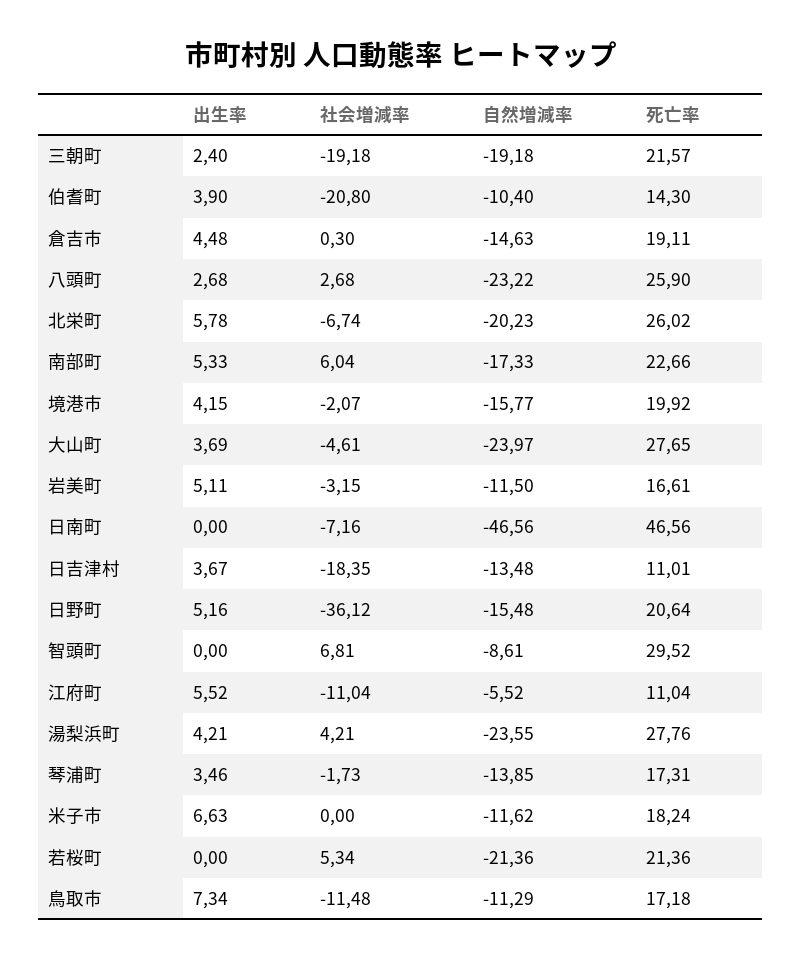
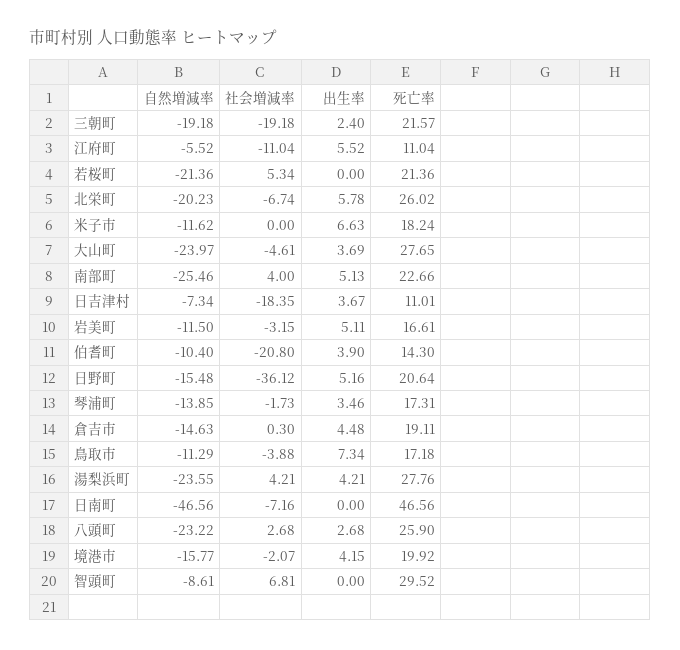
出生率, 南部町: 5.33 -> 5.13
社会増減率, 南部町: 6.04 -> 4
自然増減率, 南部町: -17.33 -> -25.46
自然増減率, 日吉津村: -13.48 -> -7.34
社会増減率, 鳥取市: -11.48 -> -3.88

